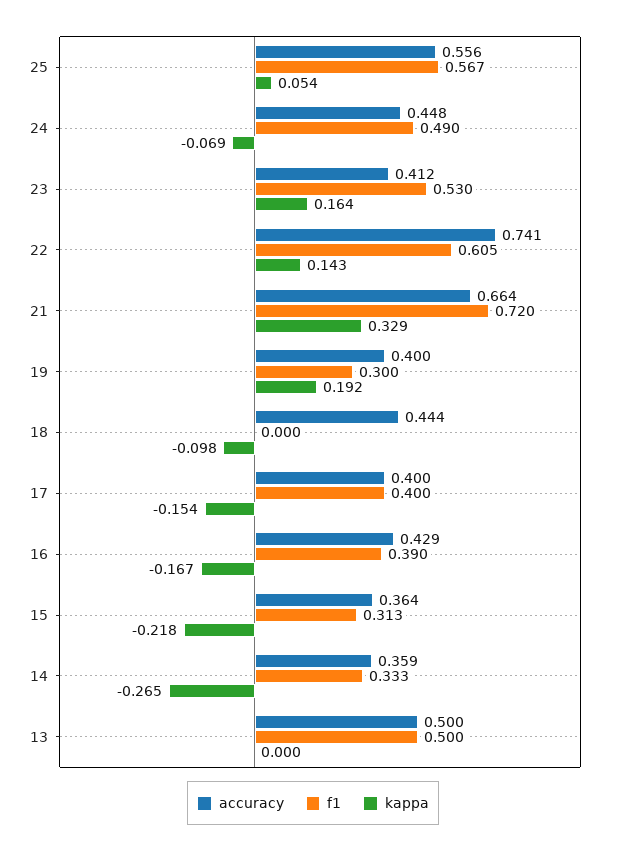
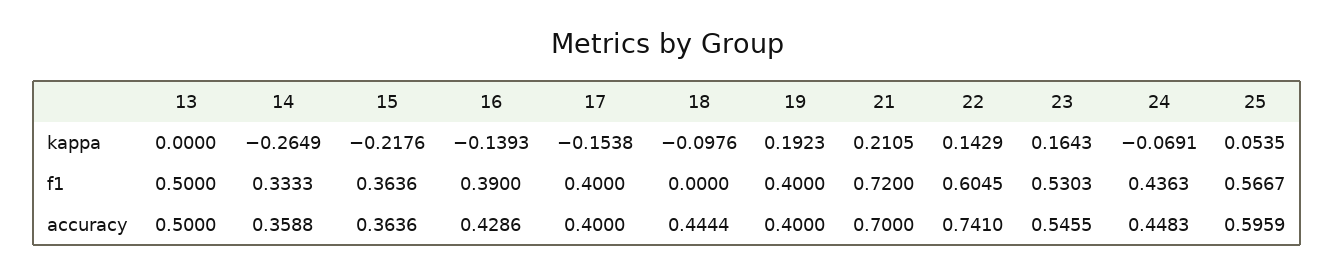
accuracy, 25: 0.556 -> 0.5959
f1, 24: 0.49 -> 0.4363
accuracy, 23: 0.412 -> 0.5455
accuracy, 21: 0.664 -> 0.7
kappa, 21: 0.329 -> 0.2105
f1, 19: 0.3 -> 0.4
kappa, 16: -0.167 -> -0.1393
f1, 15: 0.313 -> 0.3636

